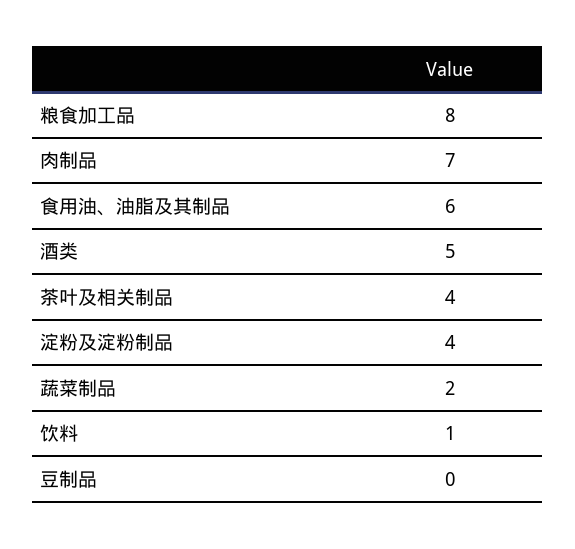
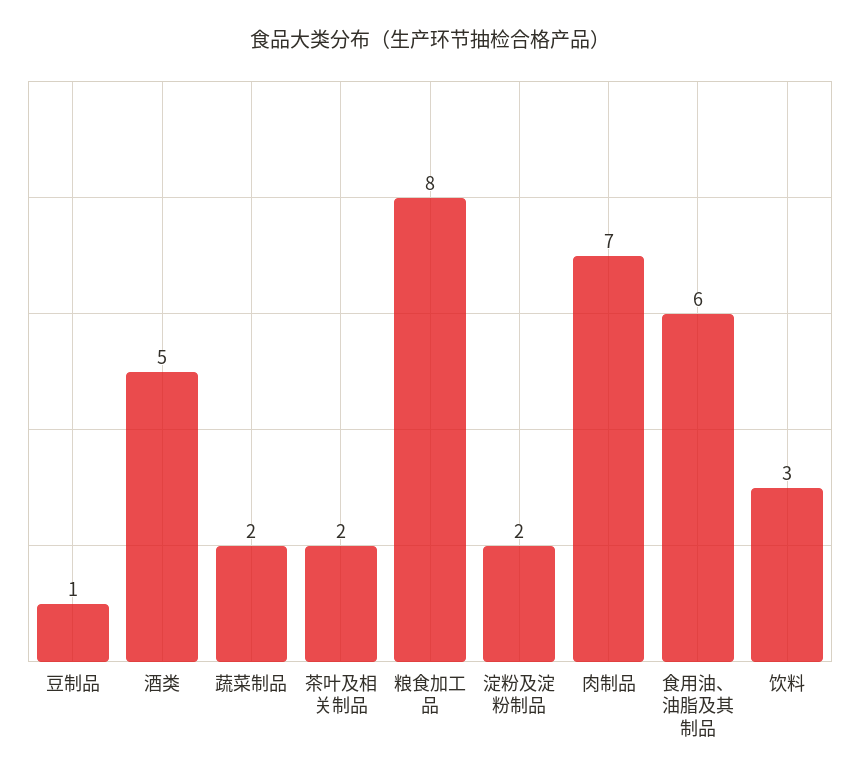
茶叶及相关制品: 4 -> 2
淀粉及淀粉制品: 4 -> 2
饮料: 1 -> 3
豆制品: 0 -> 1

